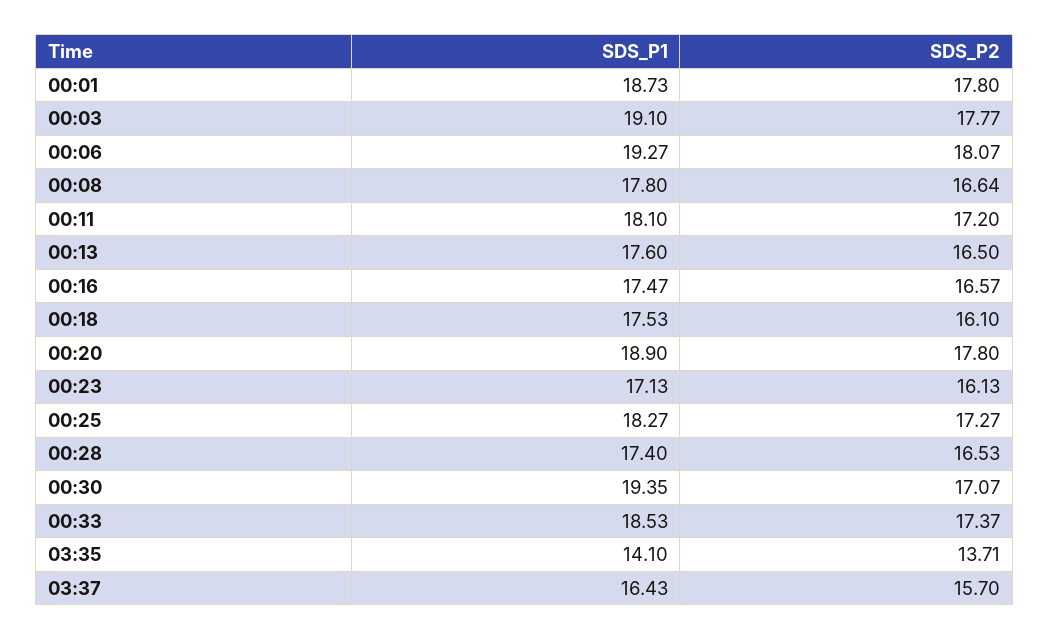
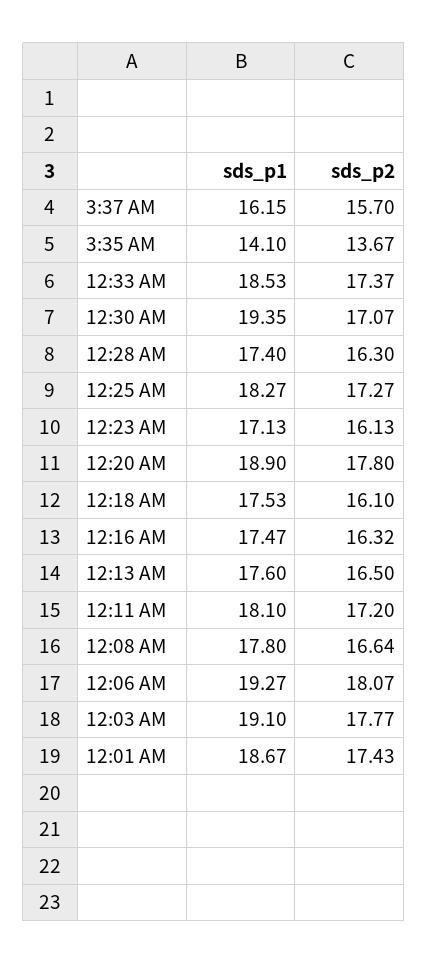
SDS_P1, 00:01: 18.73 -> 18.67
SDS_P2, 00:01: 17.8 -> 17.43
SDS_P2, 00:16: 16.57 -> 16.32
SDS_P2, 00:28: 16.53 -> 16.3
SDS_P2, 03:35: 13.71 -> 13.67
SDS_P1, 03:37: 16.43 -> 16.15

